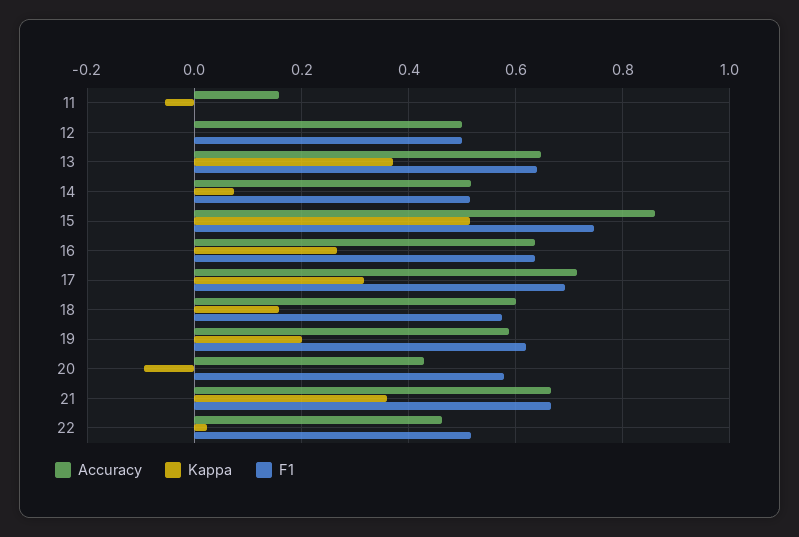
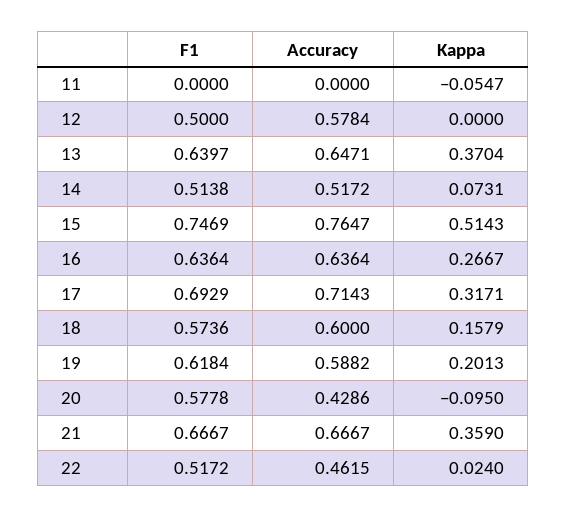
Accuracy, 11: 0.16 -> 0
Accuracy, 12: 0.5 -> 0.5784
Accuracy, 15: 0.86 -> 0.7647

